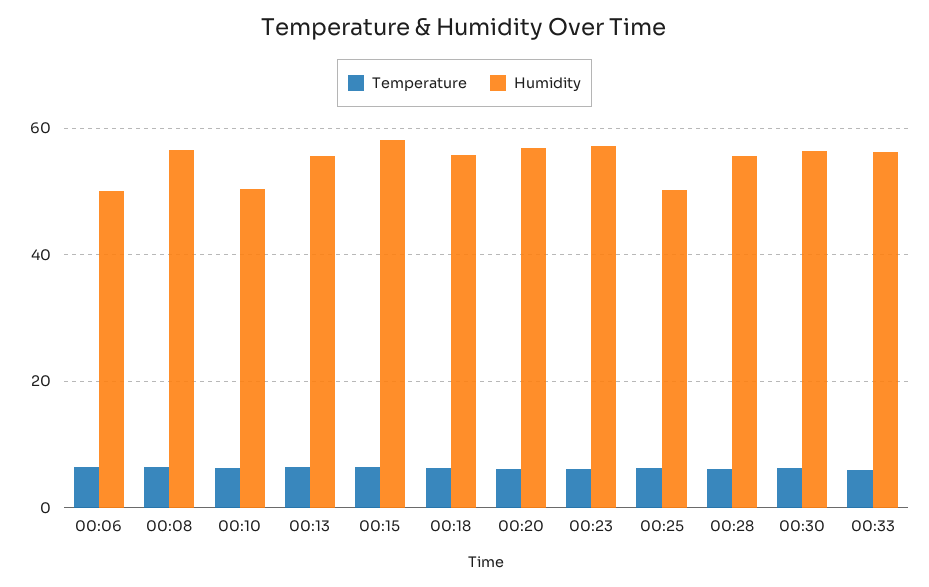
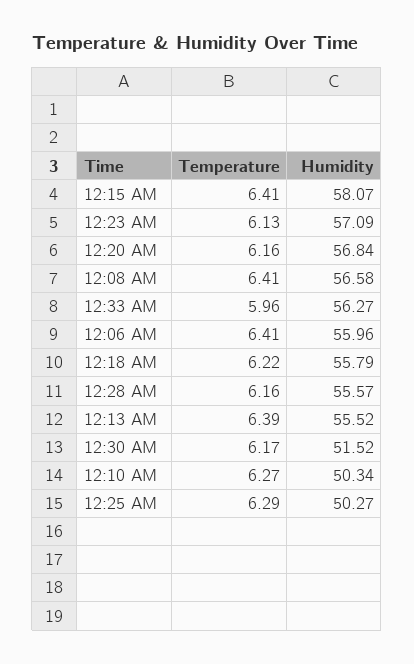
Humidity, 00:06: 50 -> 55.96
Humidity, 00:30: 56 -> 51.52

